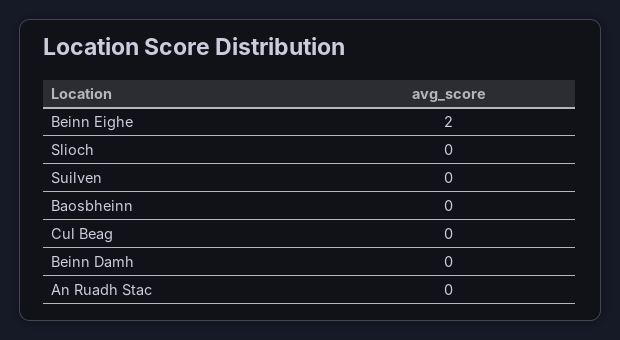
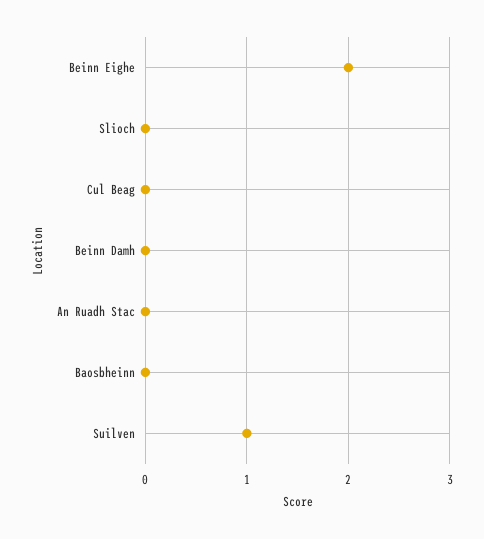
Suilven: 0 -> 1

